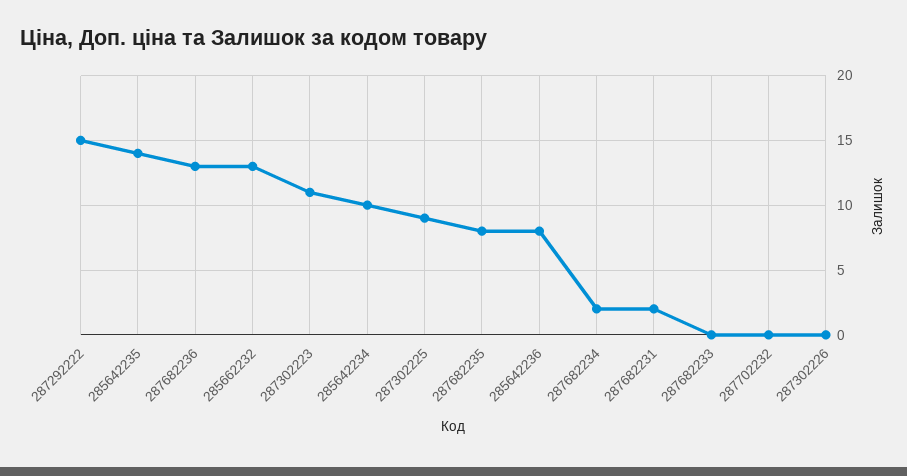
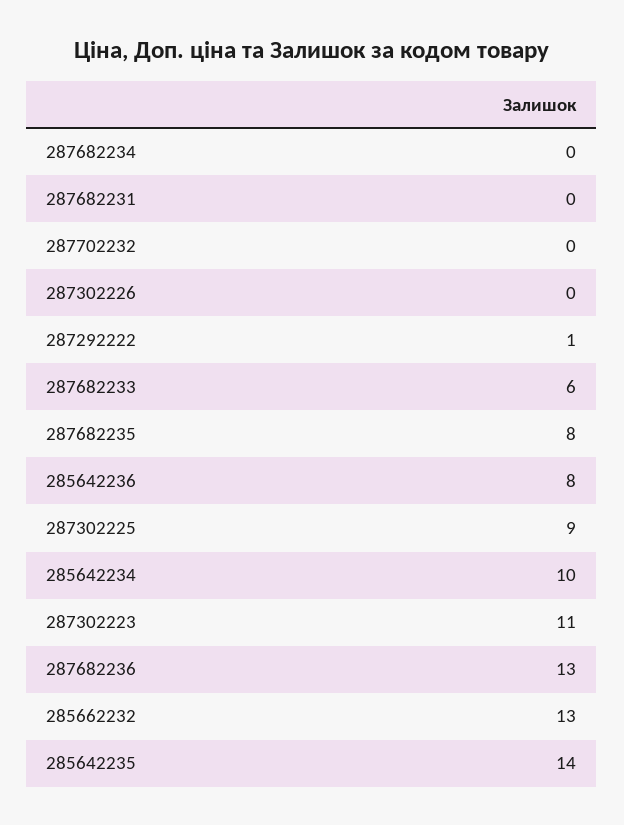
287292222: 15 -> 1
287682234: 2 -> 0
287682231: 2 -> 0
287682233: 0 -> 6

